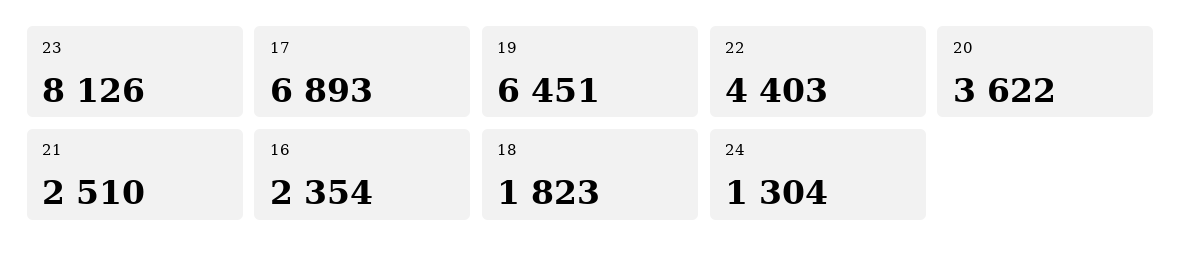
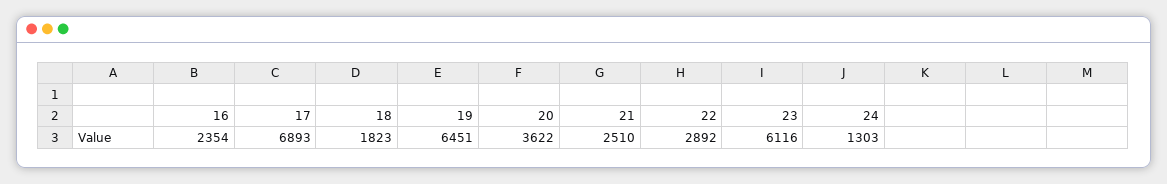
23: 8126 -> 6116
22: 4403 -> 2892
24: 1304 -> 1303

